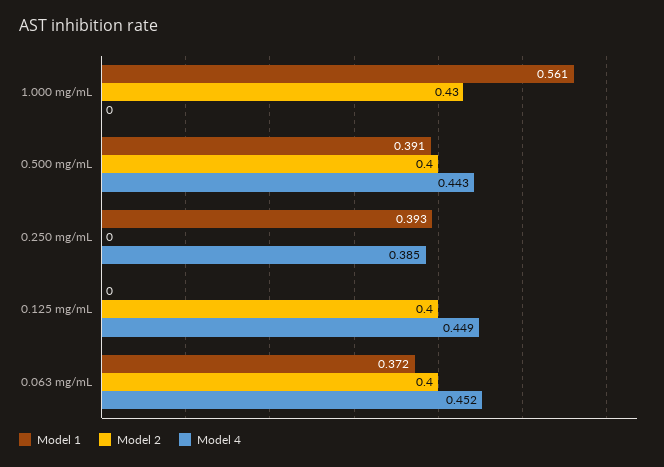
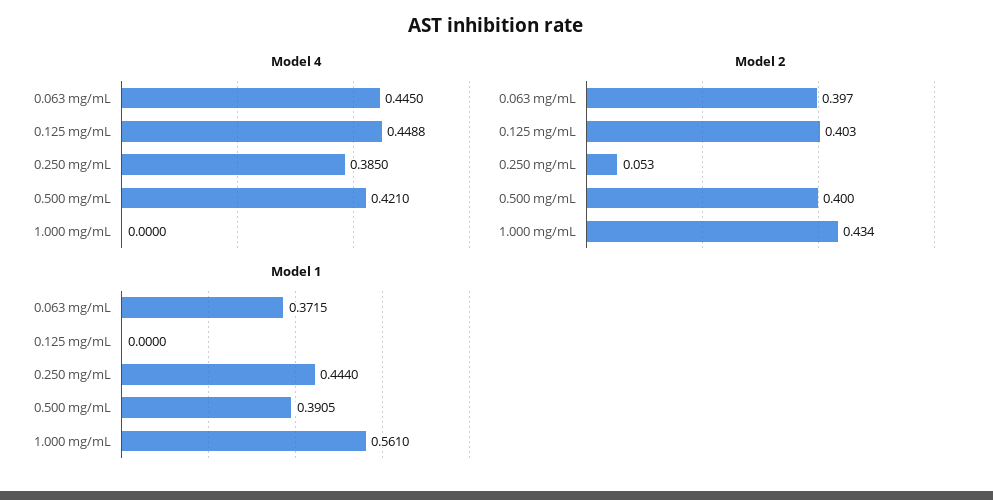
Model 4, 0.500 mg/mL: 0.443 -> 0.421
Model 1, 0.250 mg/mL: 0.393 -> 0.444
Model 2, 0.250 mg/mL: 0 -> 0.053
Model 4, 0.063 mg/mL: 0.452 -> 0.445

